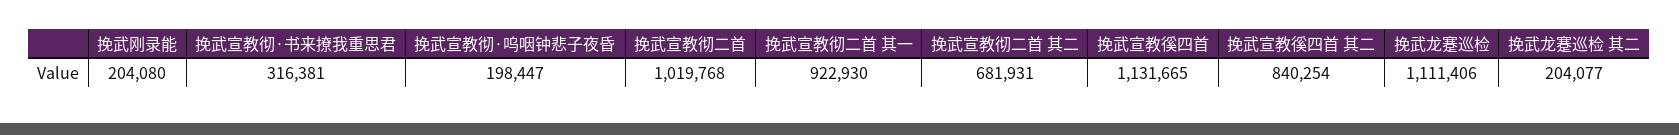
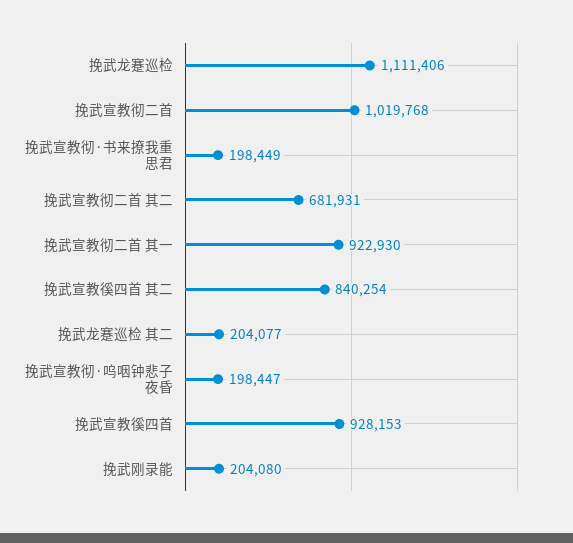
挽武宣教彻·书来撩我重思君: 316381 -> 198449
挽武宣教徯四首: 1131665 -> 928153

